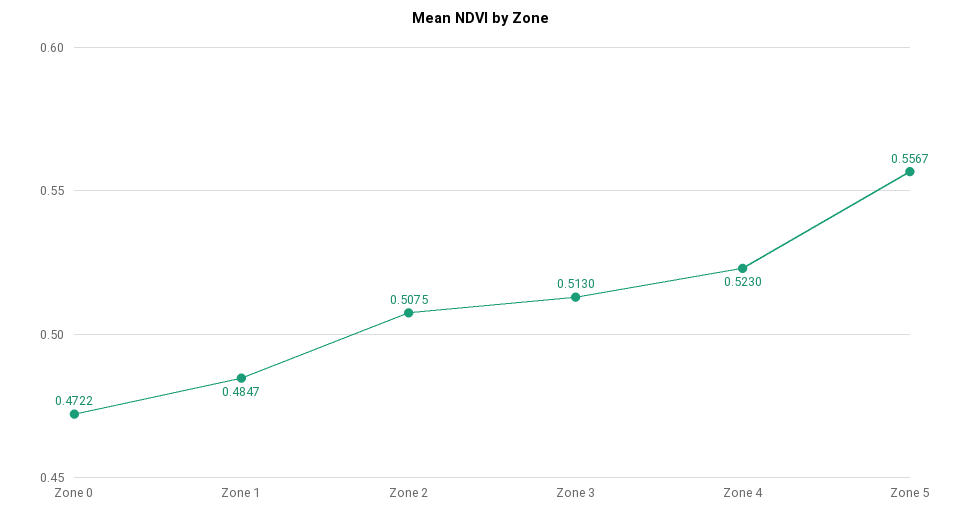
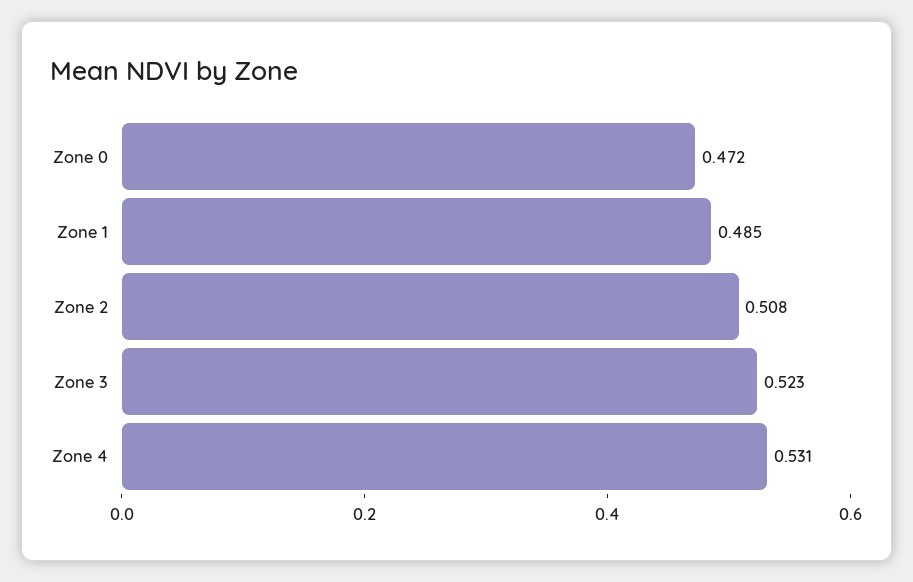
Zone 3: 0.513 -> 0.523
Zone 4: 0.523 -> 0.531
Zone 5: 0.5567 -> none

